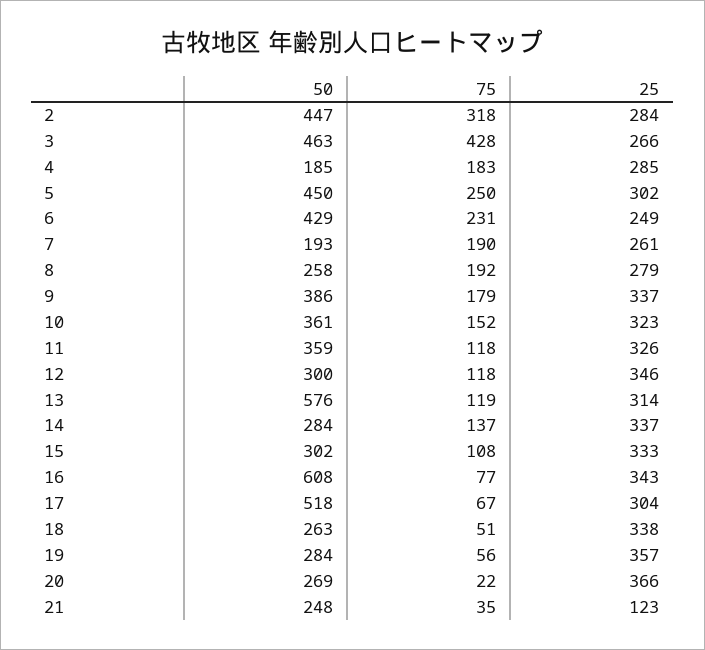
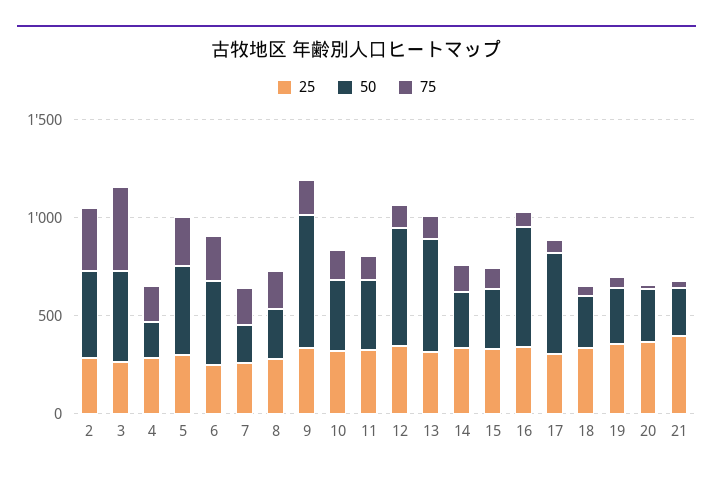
50, 9: 386 -> 700
50, 12: 300 -> 600
25, 21: 123 -> 400

